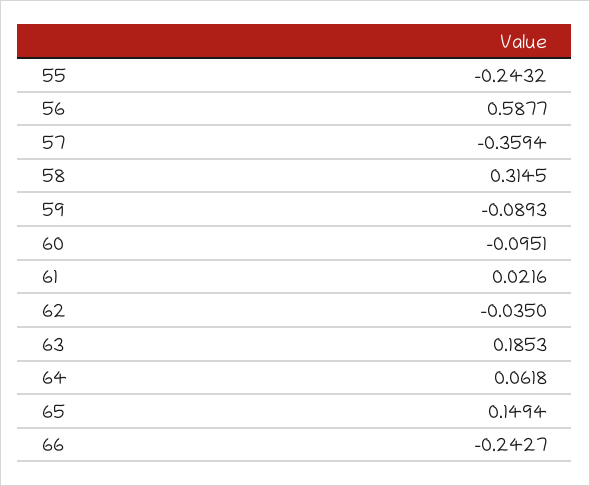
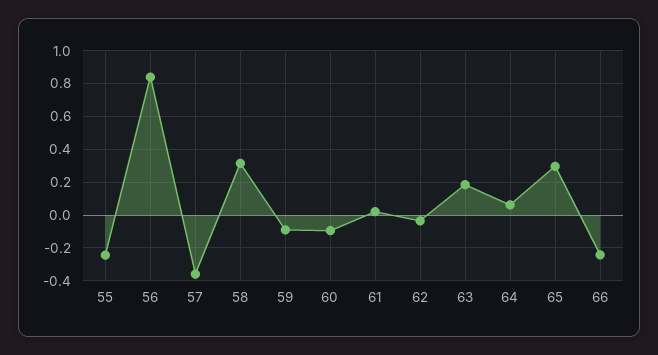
56: 0.5877 -> 0.85
65: 0.1494 -> 0.3

